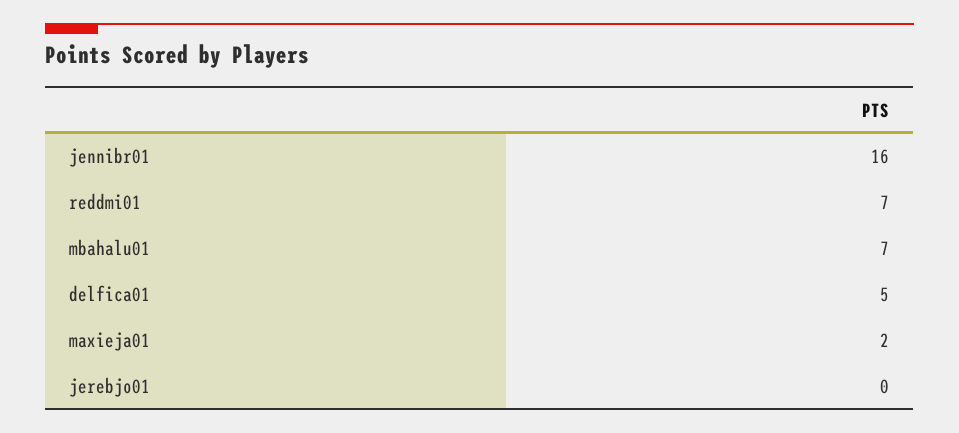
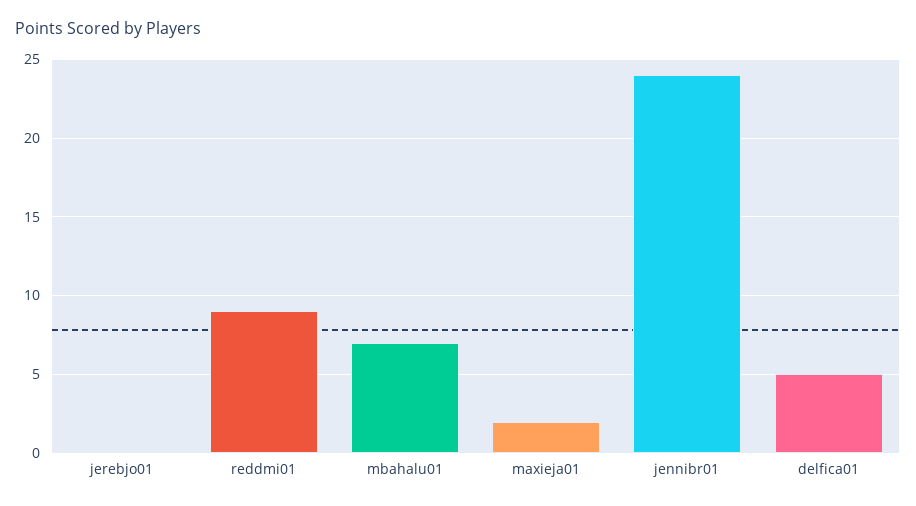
jennibr01: 16 -> 24
reddmi01: 7 -> 9

